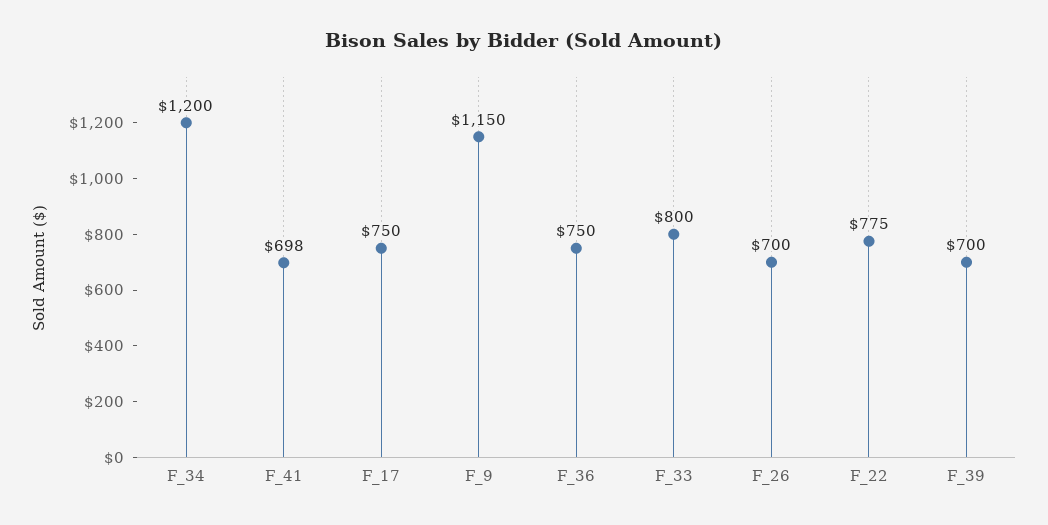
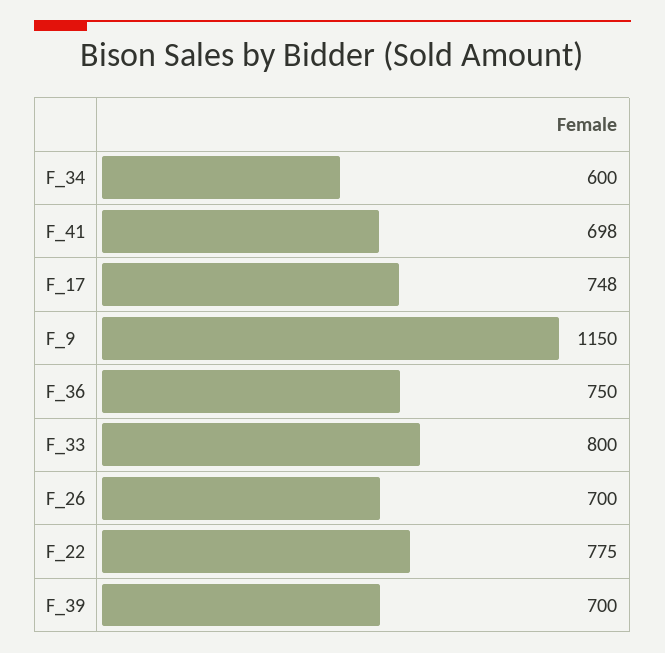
F_34: 1200 -> 600
F_17: 750 -> 748

